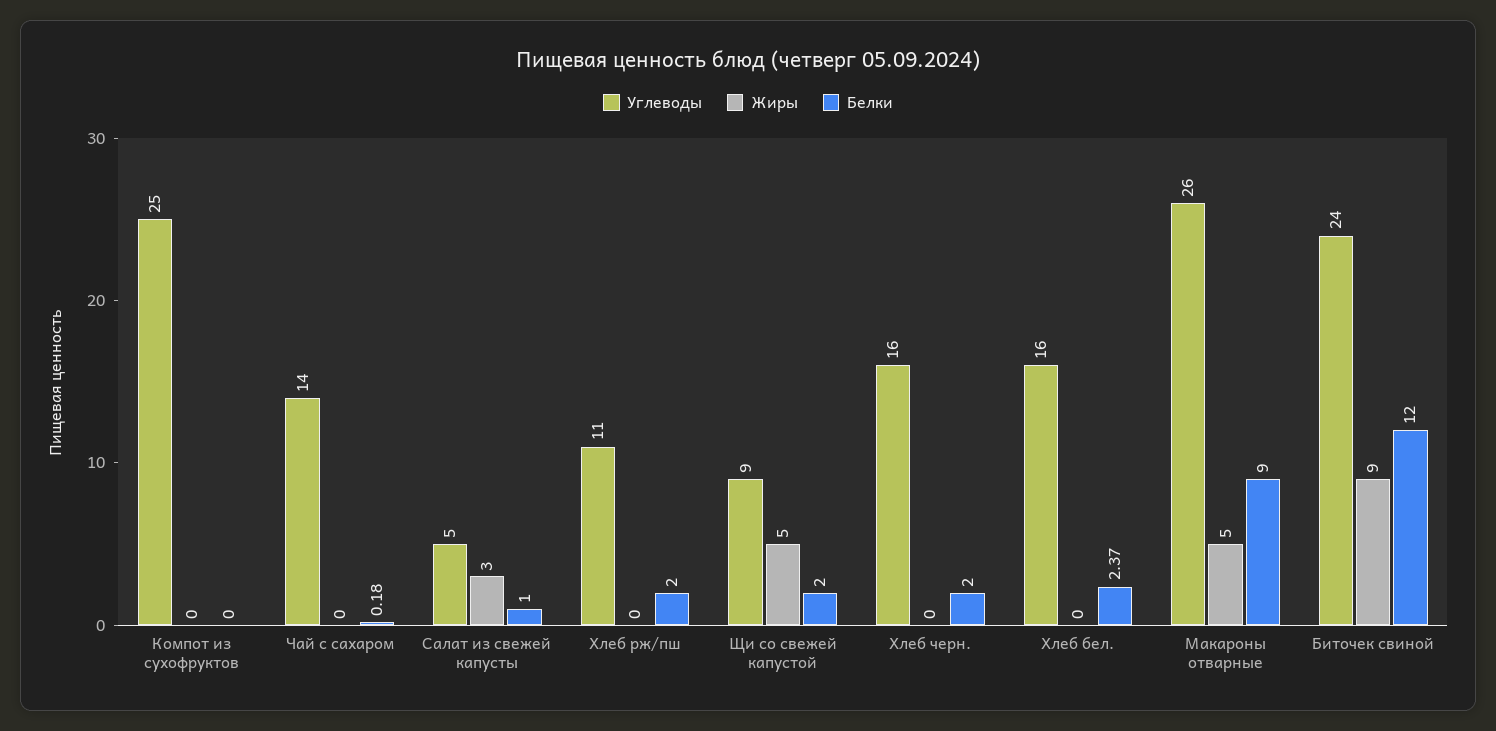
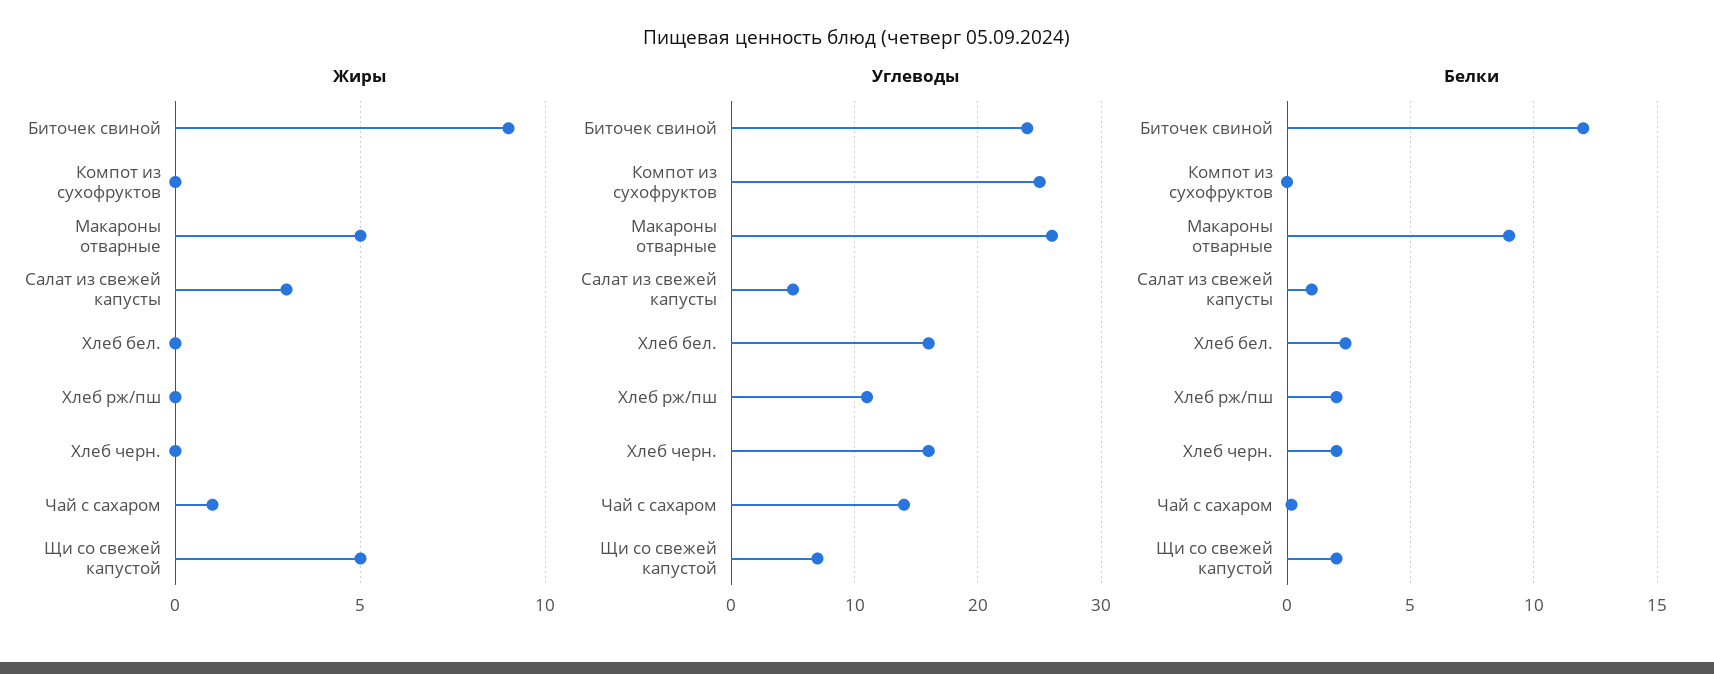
Жиры, Чай с сахаром: 0 -> 1
Углеводы, Щи со свежей капустой: 9 -> 7

